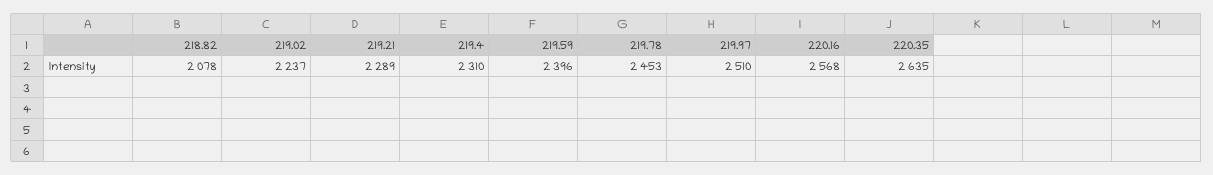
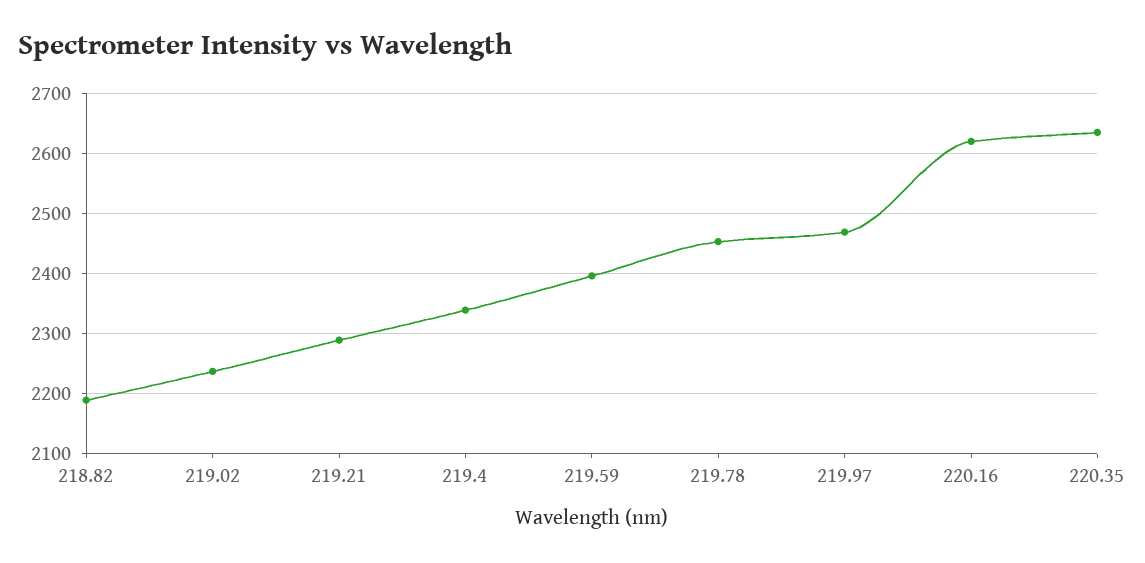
218.82: 2078 -> 2190
219.4: 2310 -> 2340
219.97: 2510 -> 2470
220.16: 2568 -> 2620

